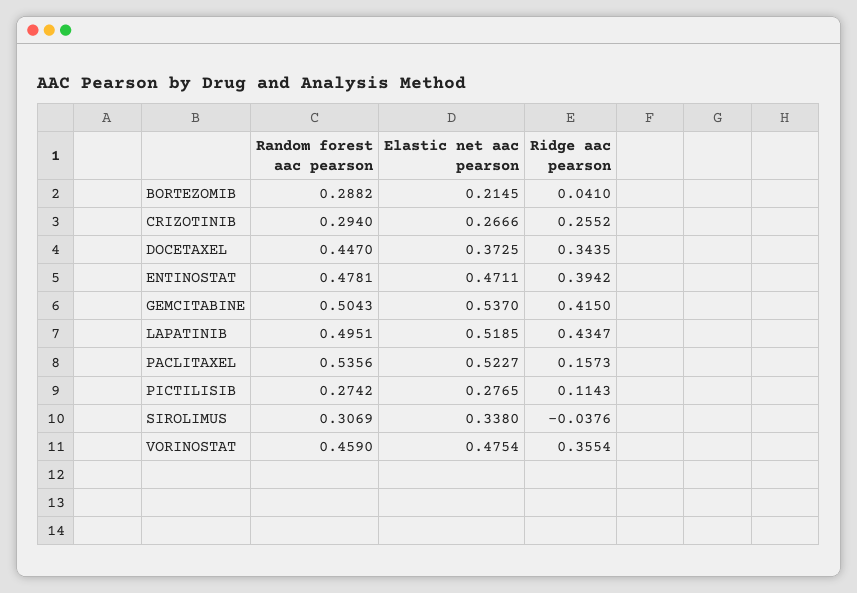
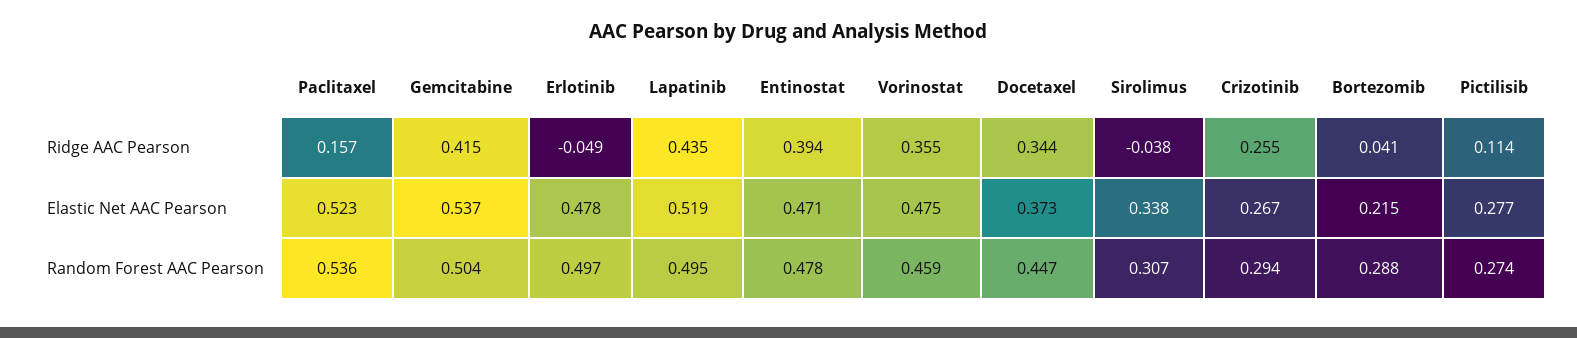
Ridge aac pearson, Erlotinib: none -> -0.049
Elastic net aac pearson, Erlotinib: none -> 0.478
Random forest aac pearson, Erlotinib: none -> 0.497

